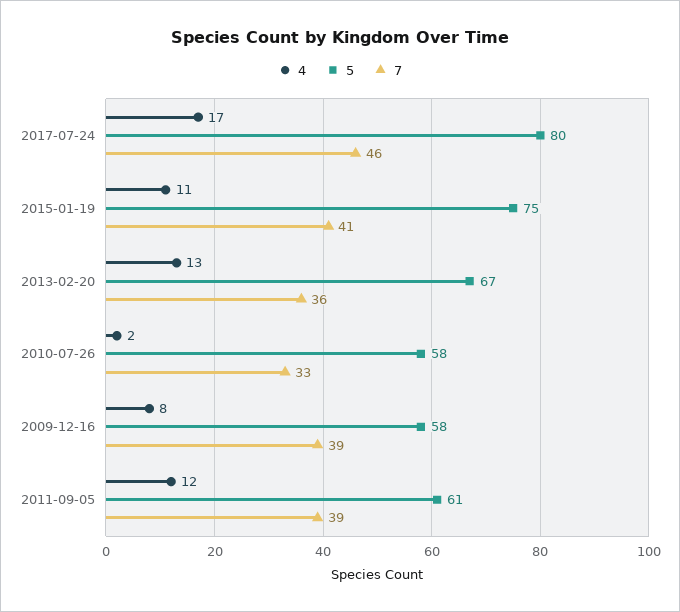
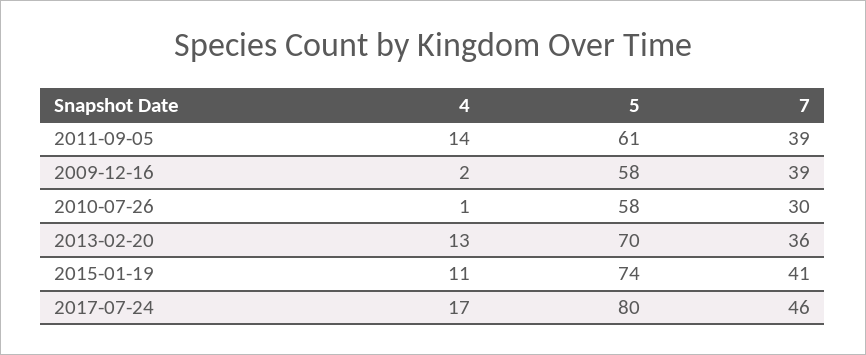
5, 2015-01-19: 75 -> 74
5, 2013-02-20: 67 -> 70
4, 2010-07-26: 2 -> 1
7, 2010-07-26: 33 -> 30
4, 2009-12-16: 8 -> 2
4, 2011-09-05: 12 -> 14

